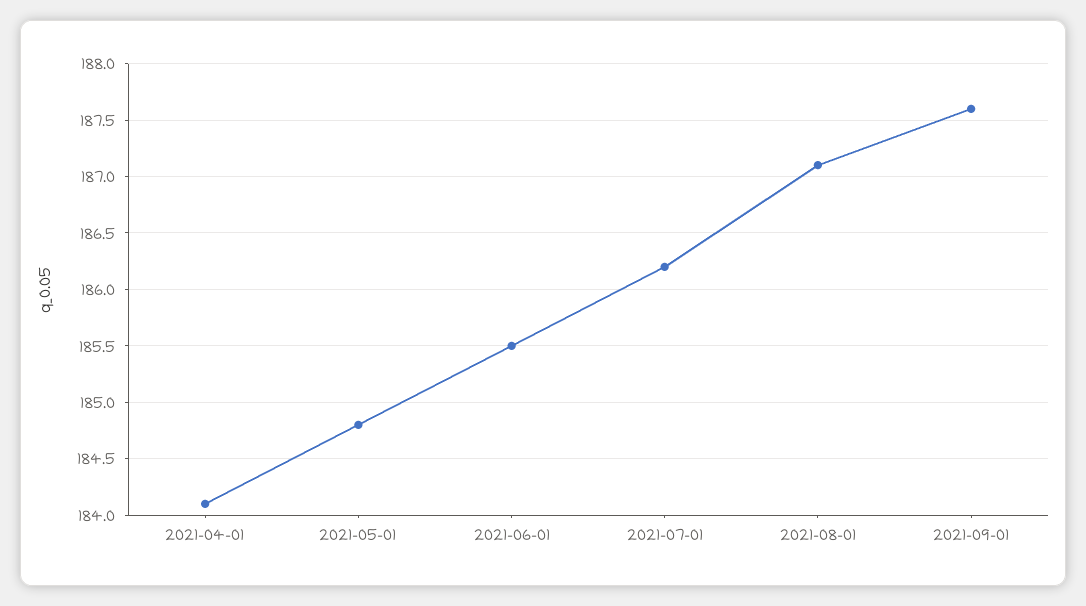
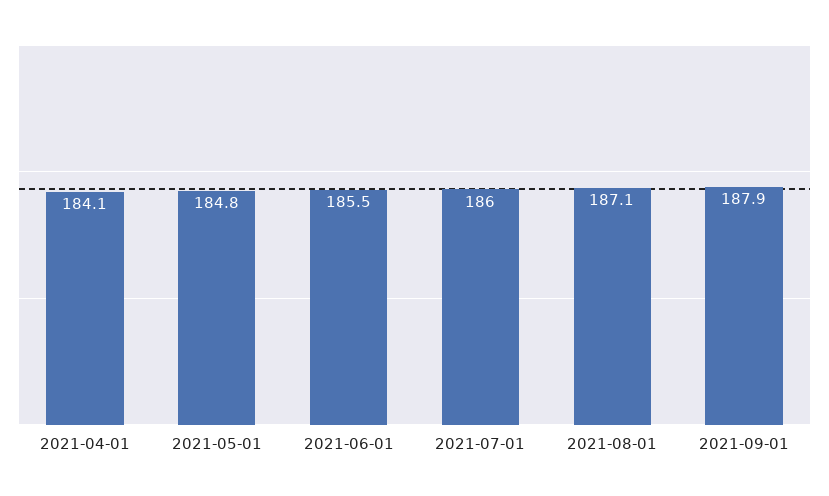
2021-07-01: 186.2 -> 186
2021-09-01: 187.6 -> 187.9

